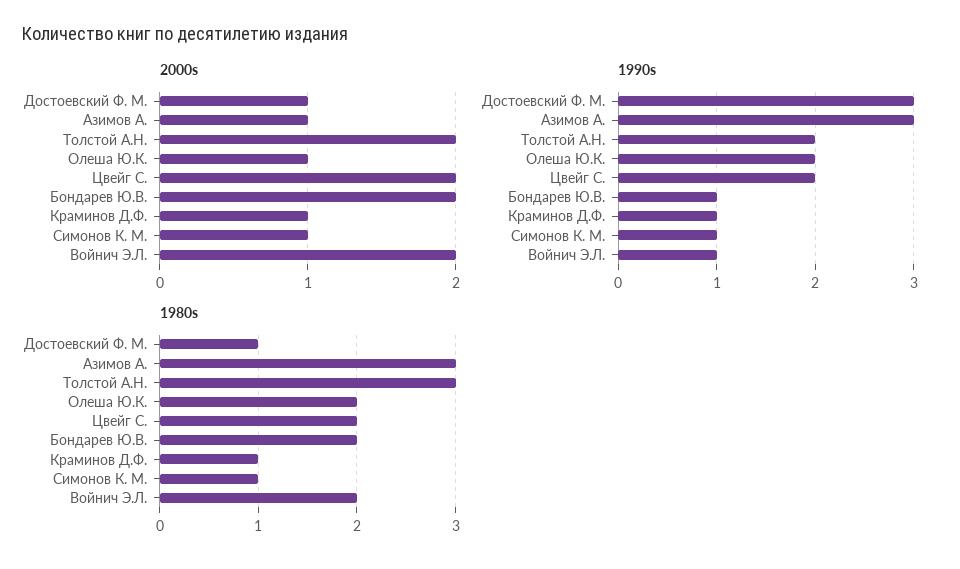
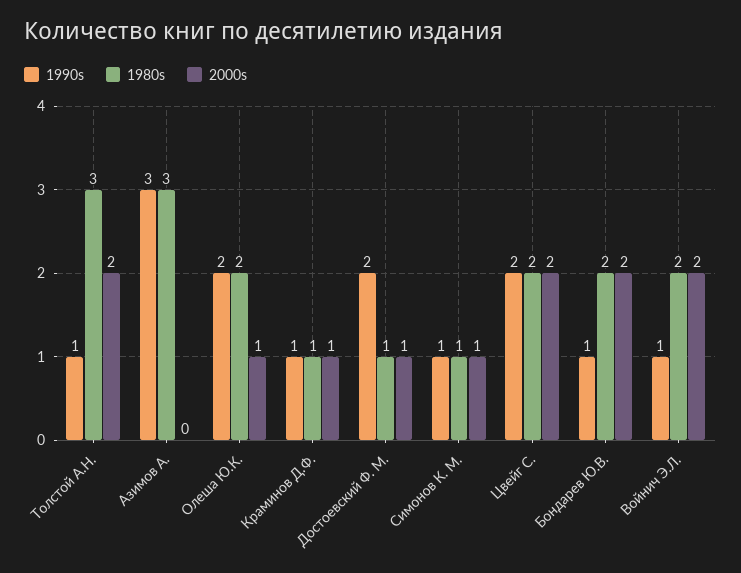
2000s, Азимов А.: 1 -> 0
1990s, Достоевский Ф. М.: 3 -> 2
1990s, Толстой А.Н.: 2 -> 1

